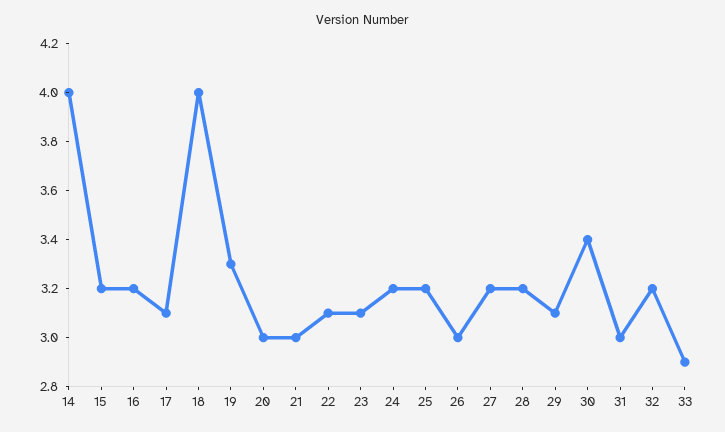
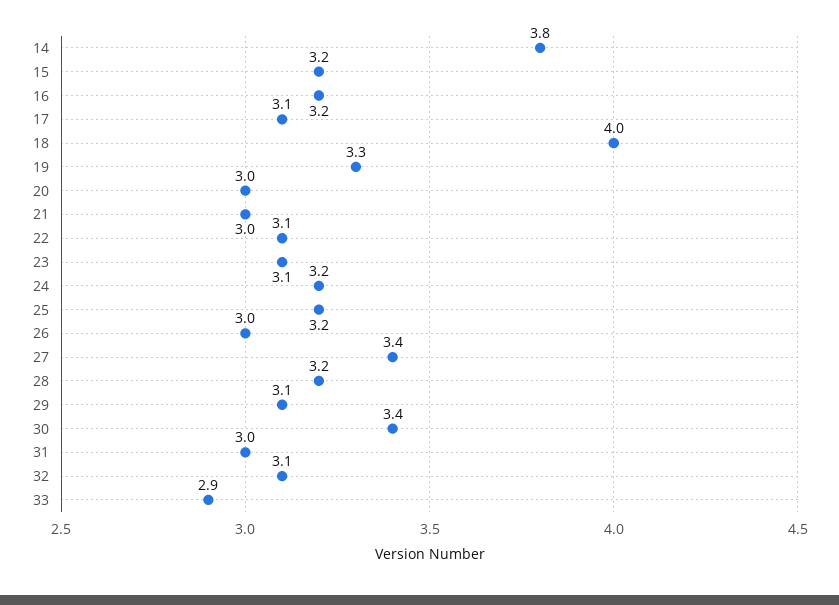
14: 4 -> 3.8
27: 3.2 -> 3.4
32: 3.2 -> 3.1

